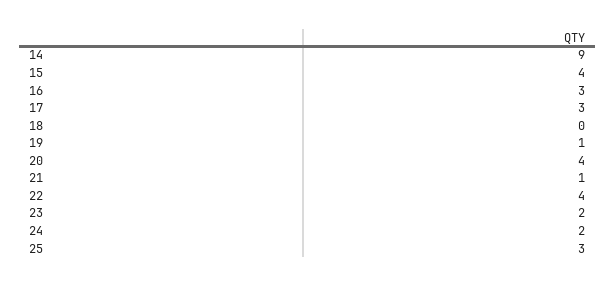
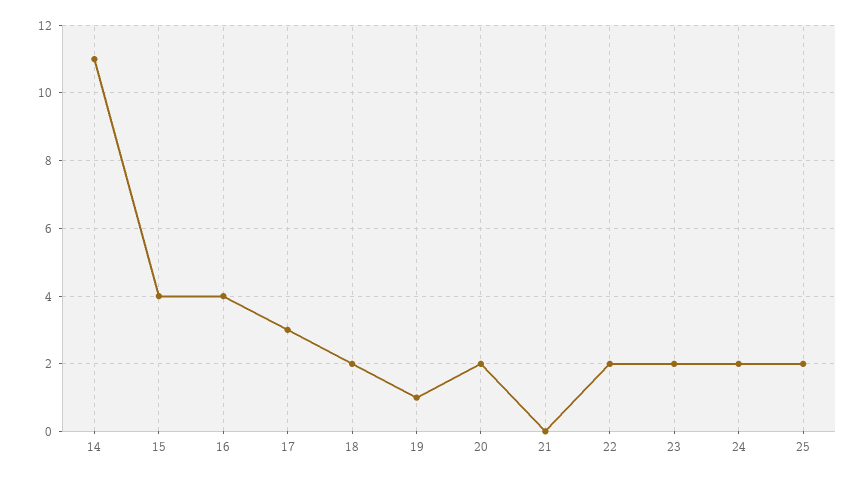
14: 9 -> 11
16: 3 -> 4
18: 0 -> 2
20: 4 -> 2
21: 1 -> 0
22: 4 -> 2
25: 3 -> 2

